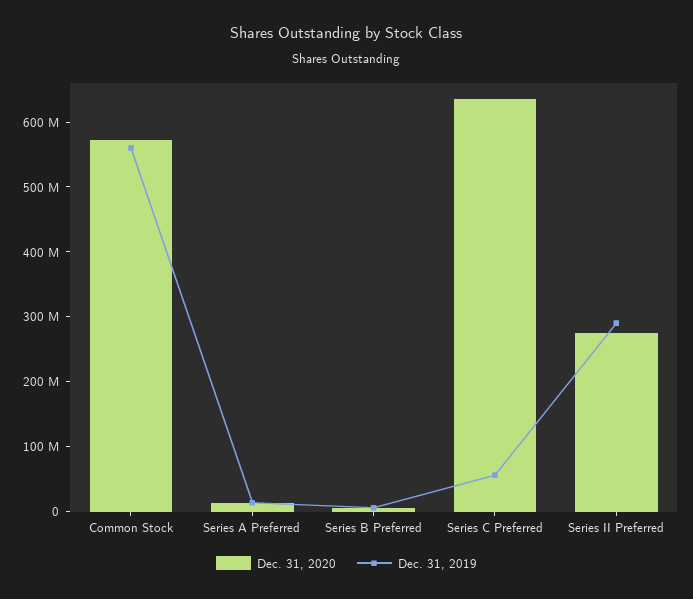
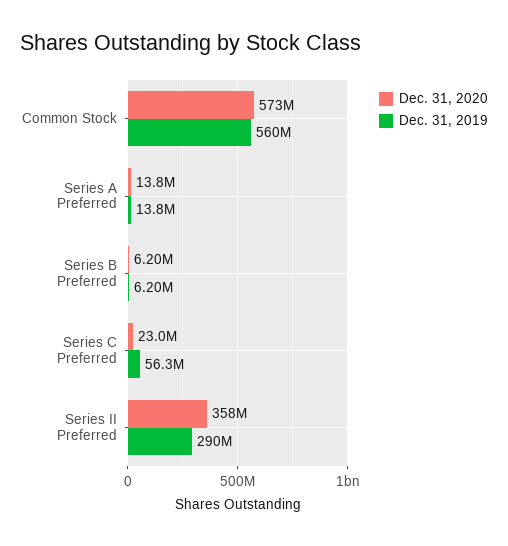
Dec. 31, 2020, Series C Preferred: 640000000 -> 23000000
Dec. 31, 2020, Series II Preferred: 280000000 -> 358000000

